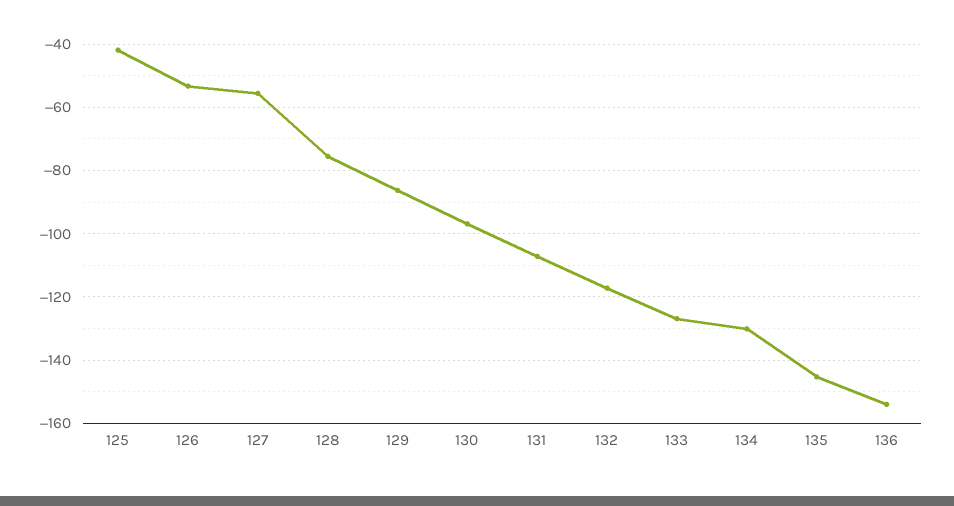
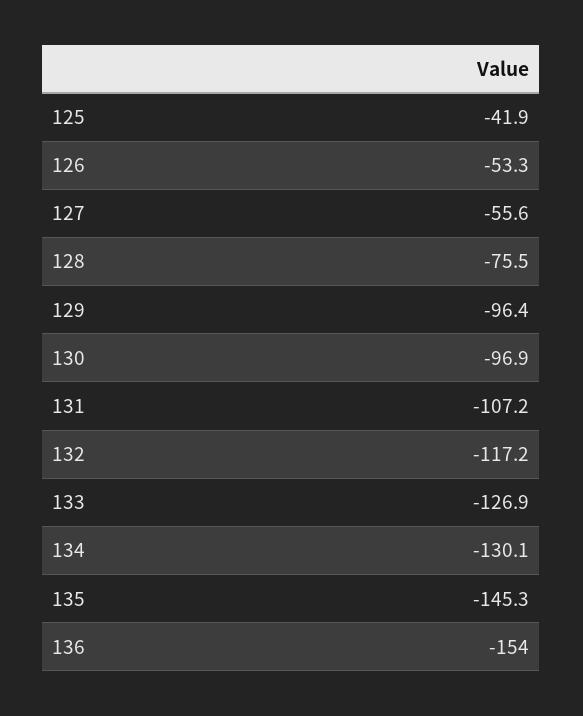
129: -86 -> -96.4

